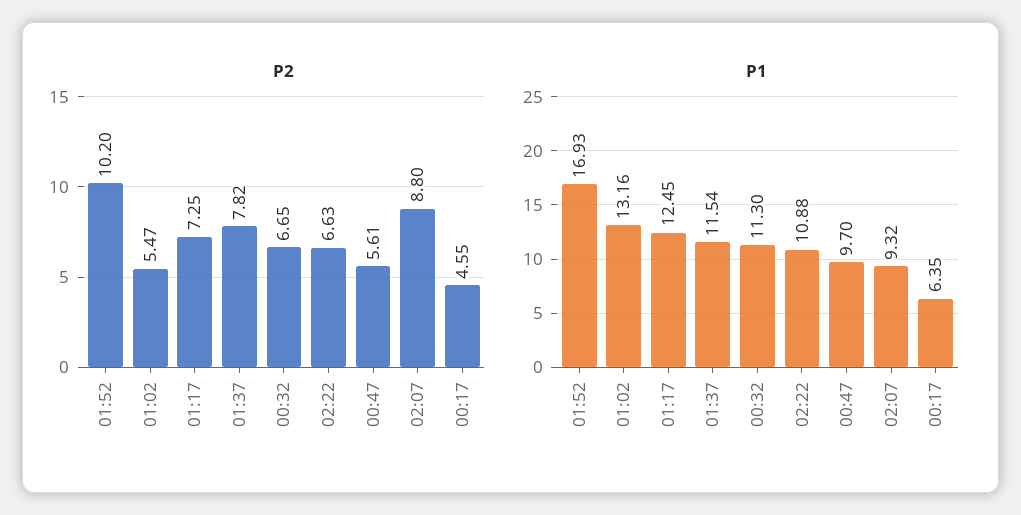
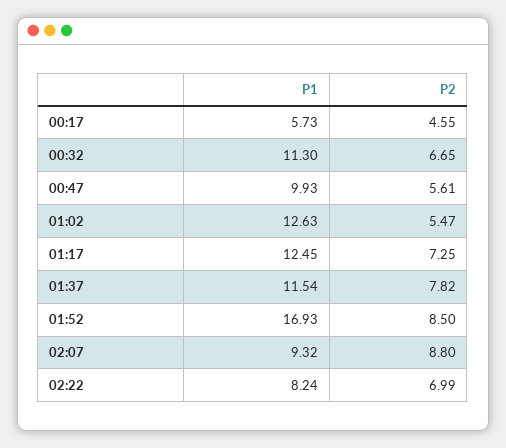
P2, 01:52: 10.2 -> 8.5
P2, 02:22: 6.63 -> 6.99
P1, 01:02: 13.16 -> 12.63
P1, 02:22: 10.88 -> 8.24
P1, 00:47: 9.7 -> 9.93
P1, 00:17: 6.35 -> 5.73

